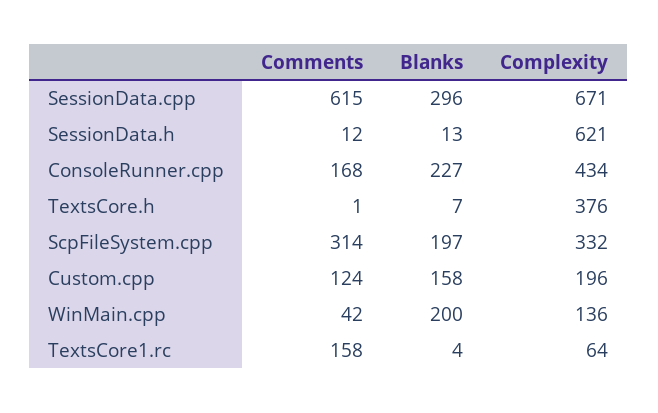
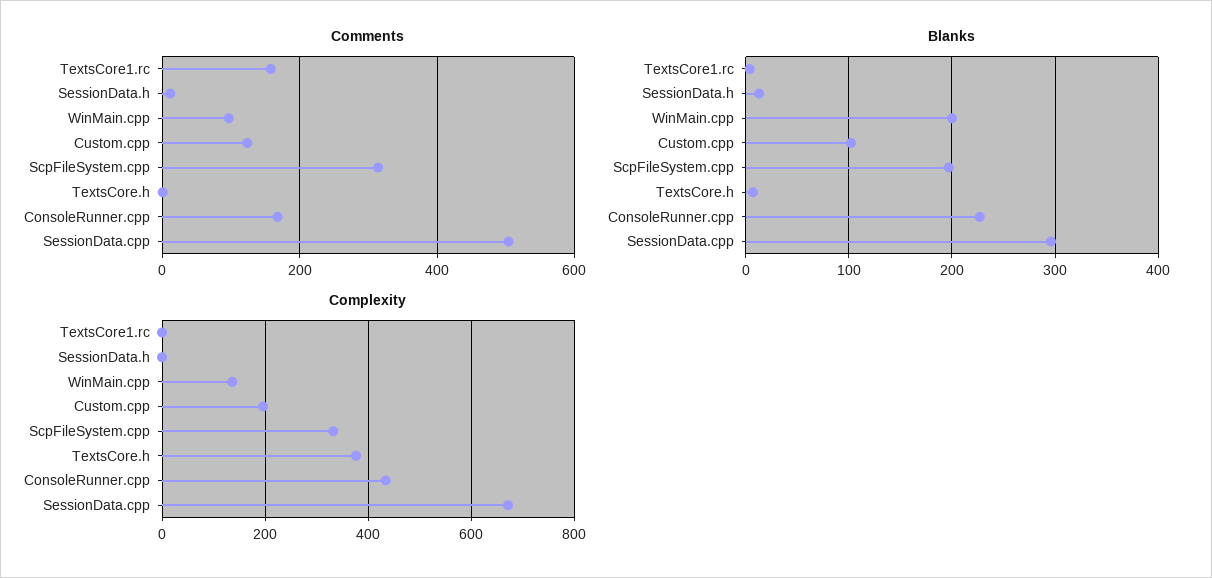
Comments, SessionData.cpp: 615 -> 500
Complexity, SessionData.h: 621 -> 0
Blanks, Custom.cpp: 158 -> 100
Comments, WinMain.cpp: 42 -> 100
Complexity, TextsCore1.rc: 64 -> 0

